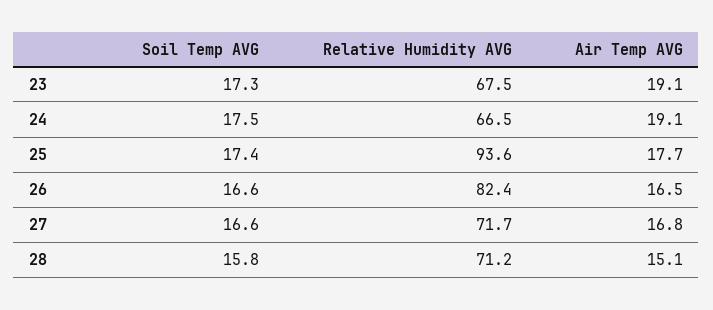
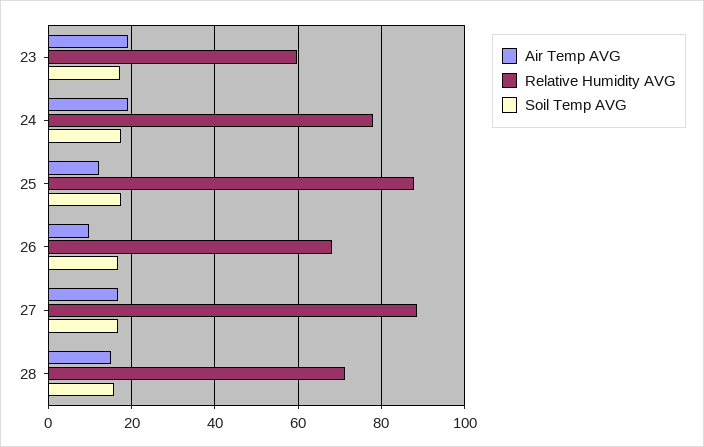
Relative Humidity AVG, 23: 67.5 -> 60
Relative Humidity AVG, 24: 66.5 -> 78
Relative Humidity AVG, 25: 93.6 -> 88
Air Temp AVG, 25: 17.7 -> 12
Relative Humidity AVG, 26: 82.4 -> 68
Air Temp AVG, 26: 16.5 -> 10
Relative Humidity AVG, 27: 71.7 -> 88

